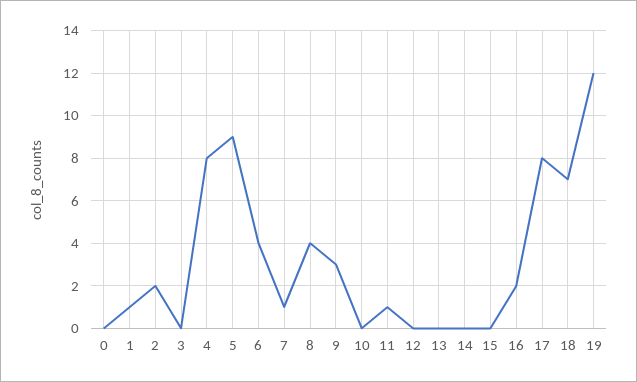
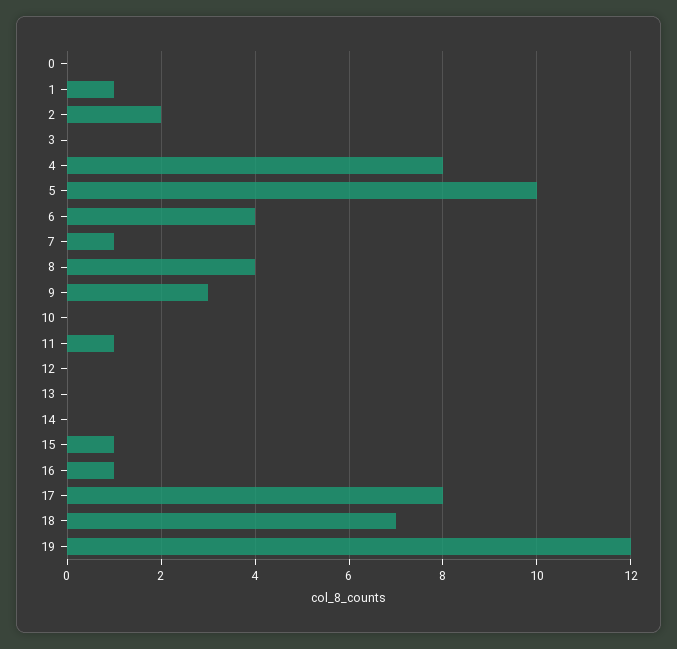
5: 9 -> 10
15: 0 -> 1
16: 2 -> 1

